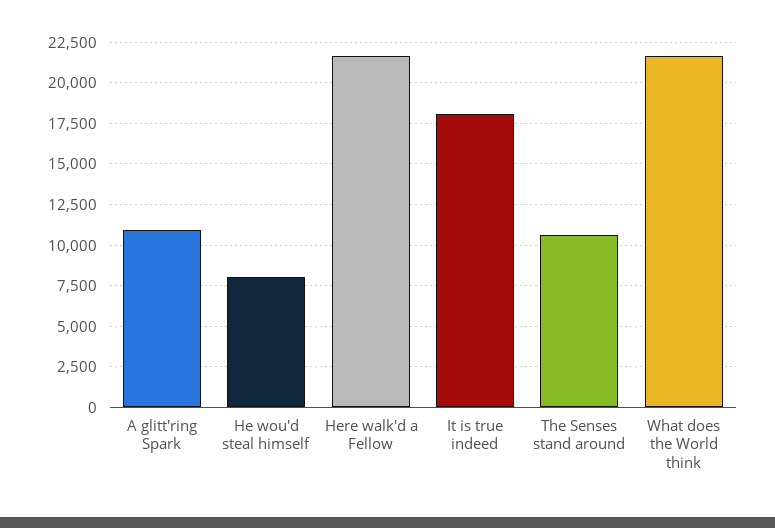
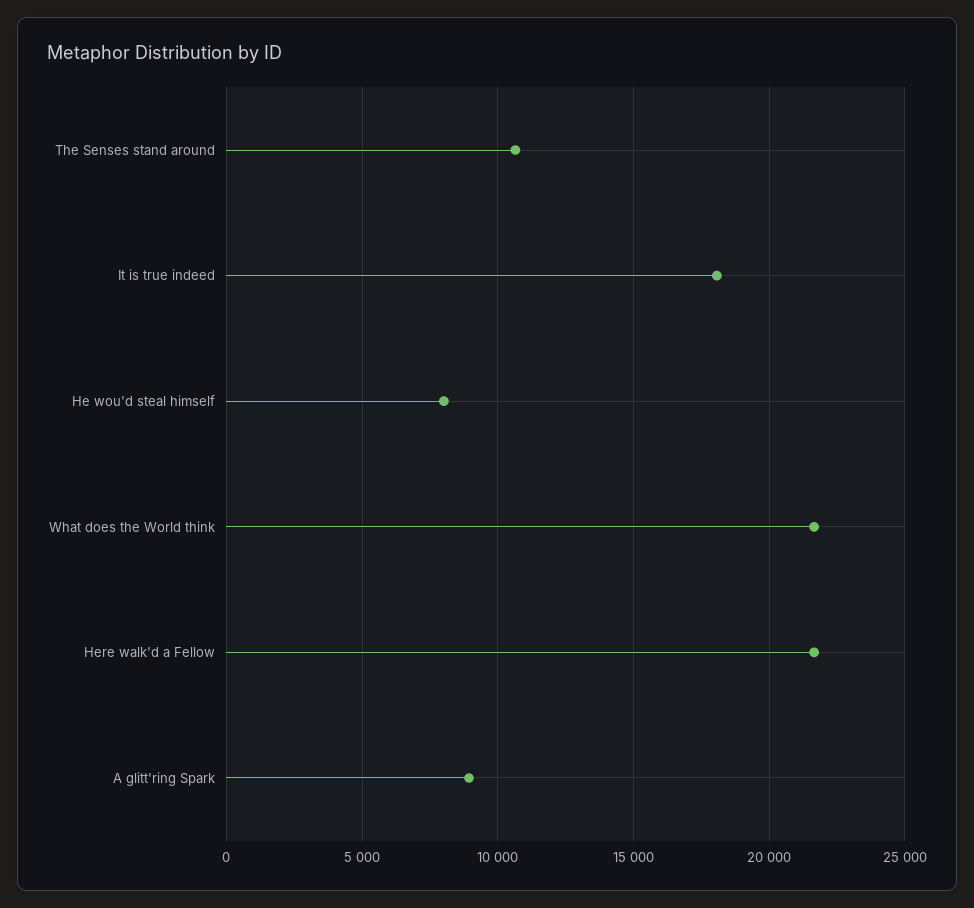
A glitt'ring Spark: 11000 -> 9000

